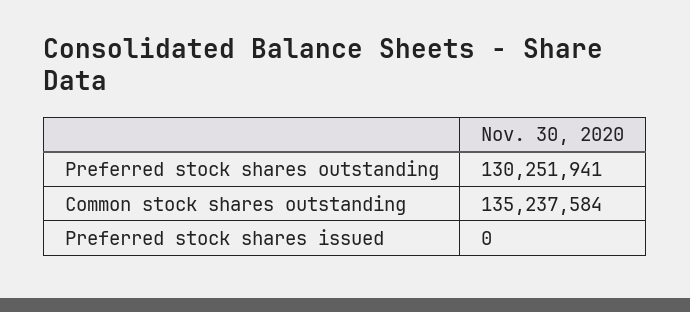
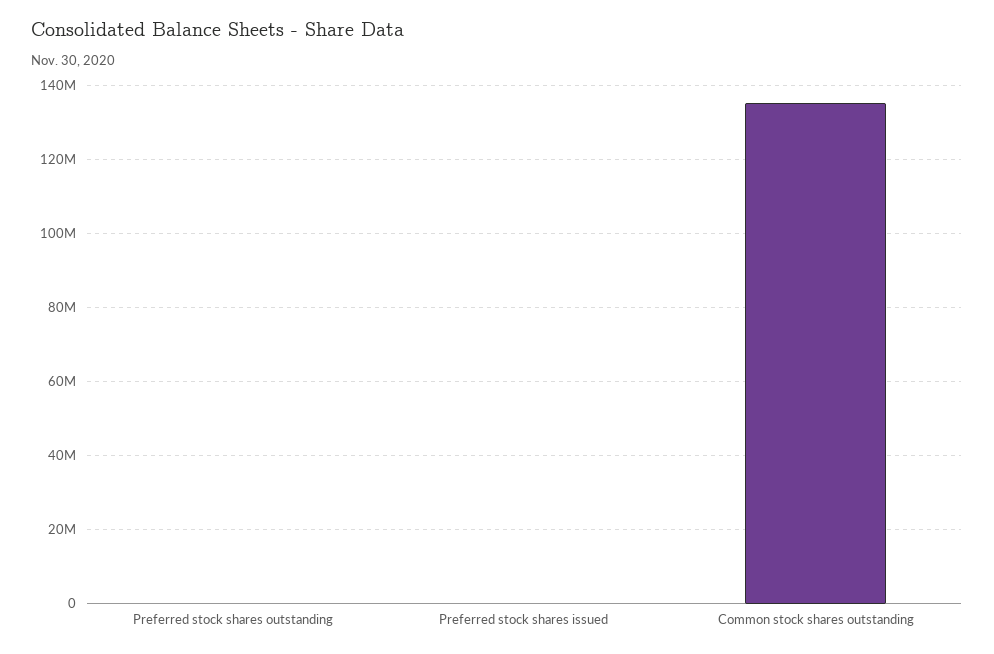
Preferred stock shares outstanding: 130251941 -> 0

